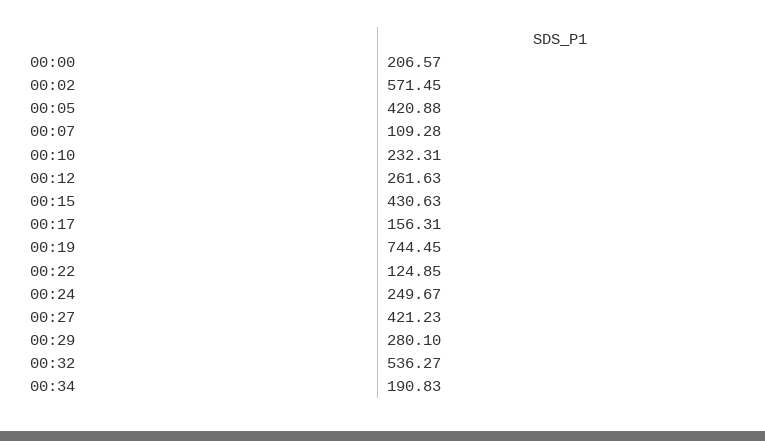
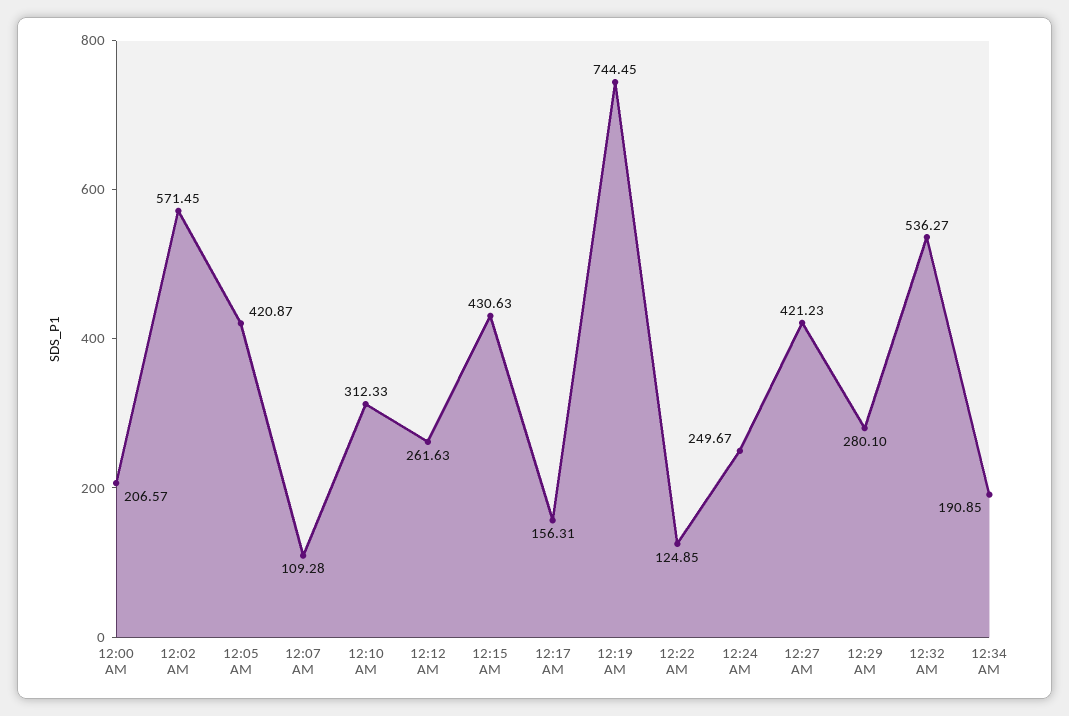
00:05: 420.88 -> 420.87
00:10: 232.31 -> 312.33
00:34: 190.83 -> 190.85

